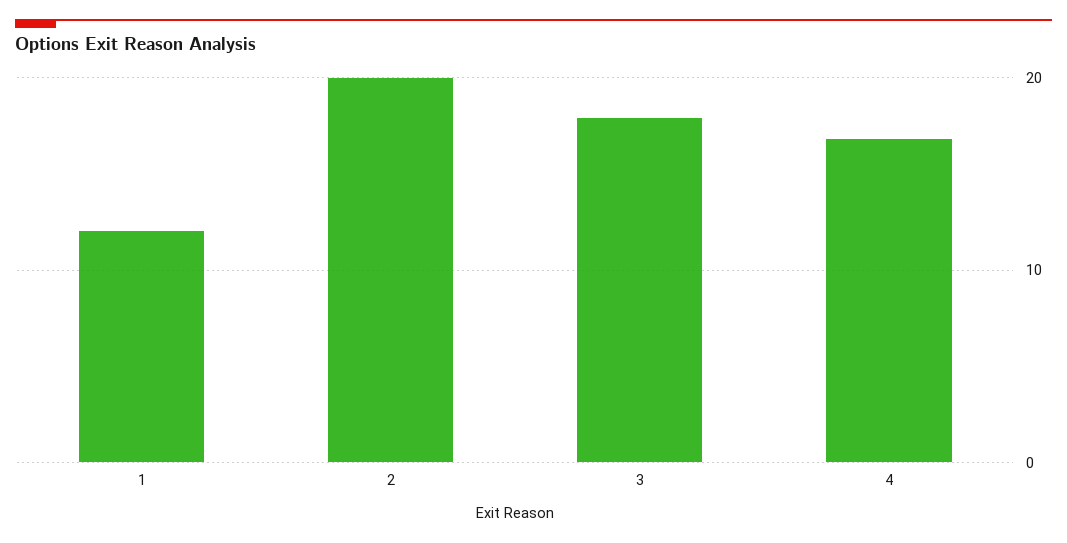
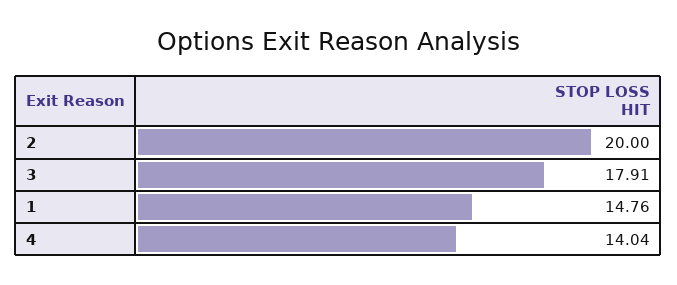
1: 12 -> 14.76
4: 17 -> 14.04

